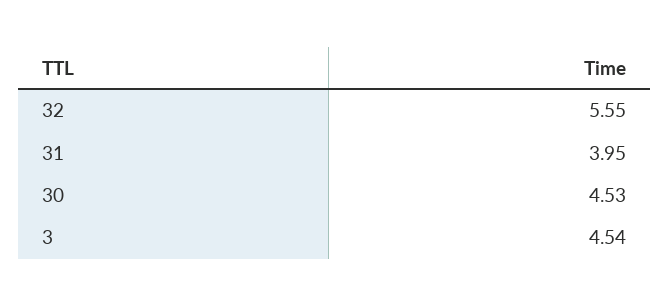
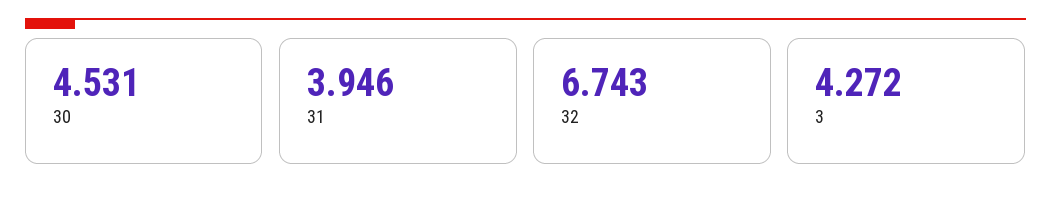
32: 5.55 -> 6.743
3: 4.54 -> 4.272

